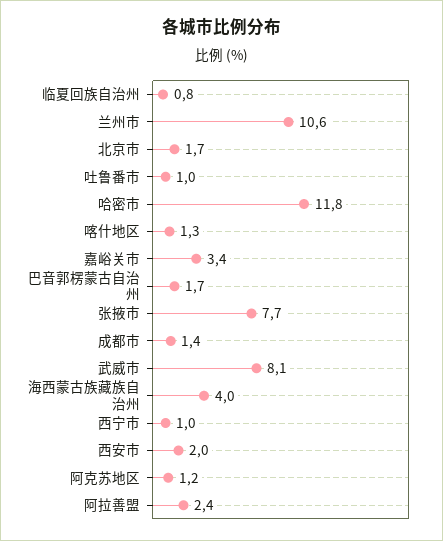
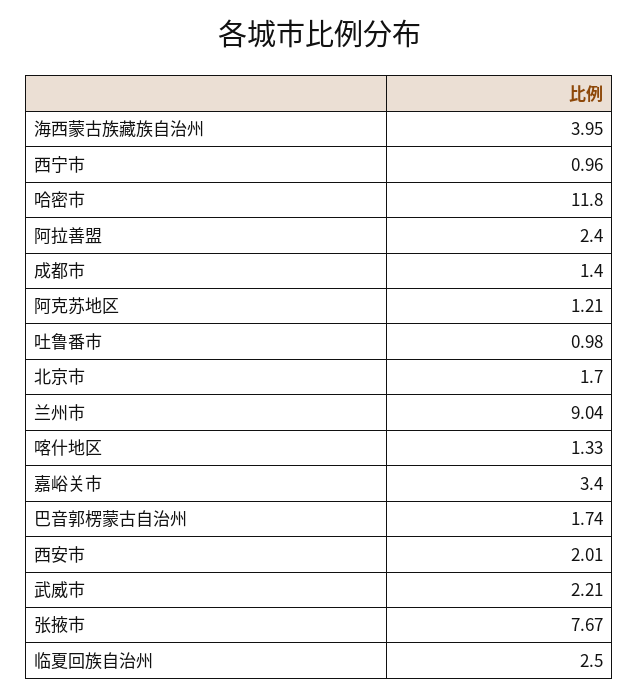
临夏回族自治州: 0.8 -> 2.5
兰州市: 10.6 -> 9.04
武威市: 8.1 -> 2.21

